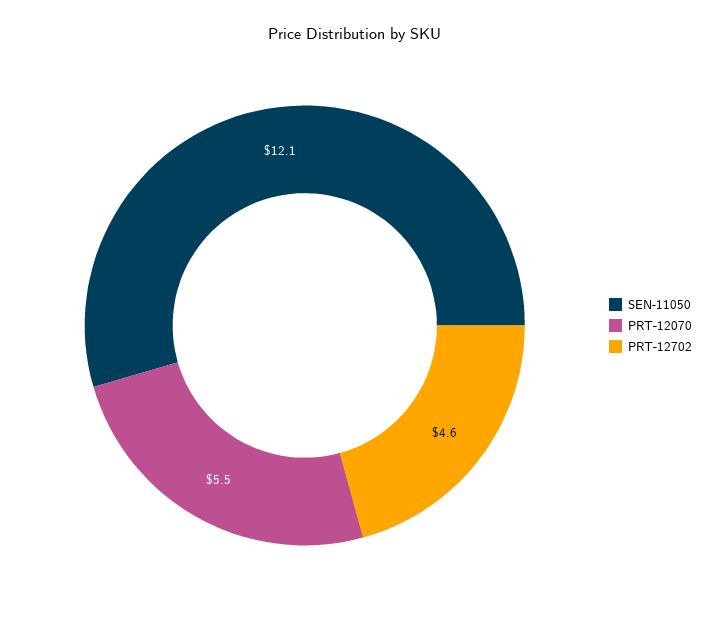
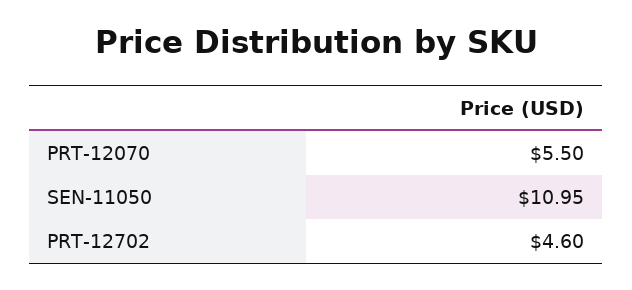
SEN-11050: 12.1 -> 10.95

